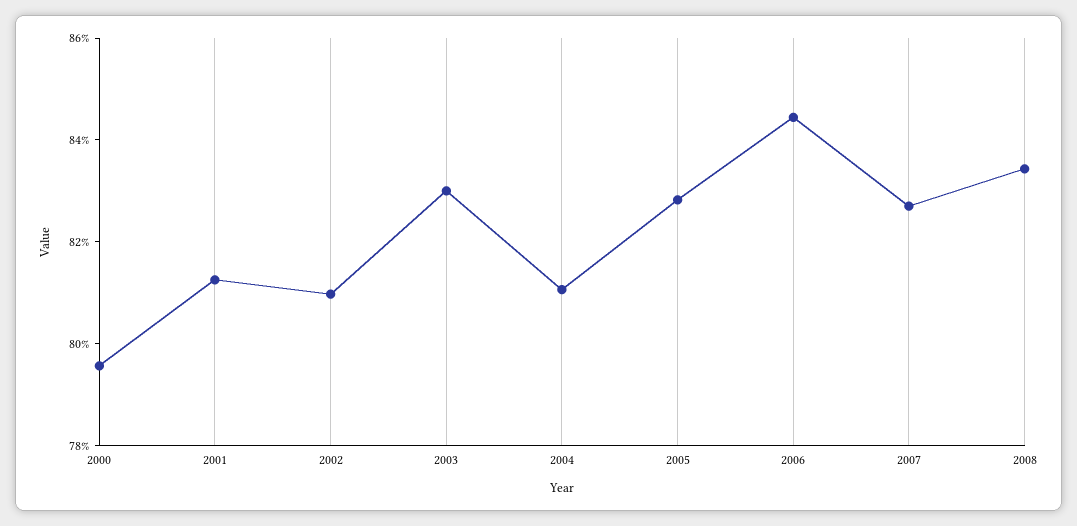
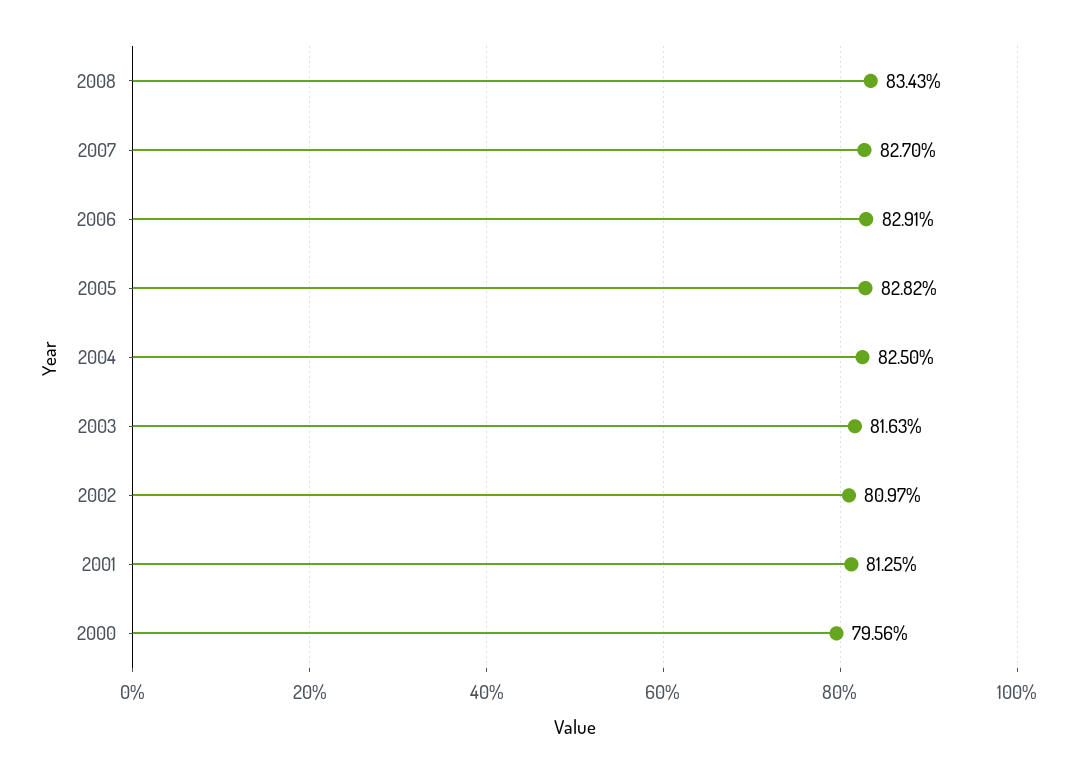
2003: 83 -> 81.63
2004: 81 -> 82.5
2006: 84.5 -> 82.91

